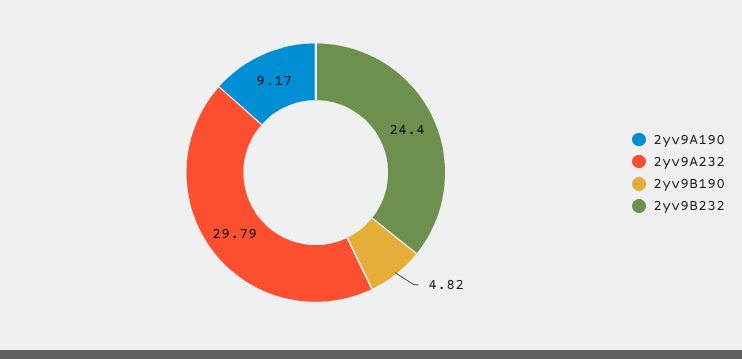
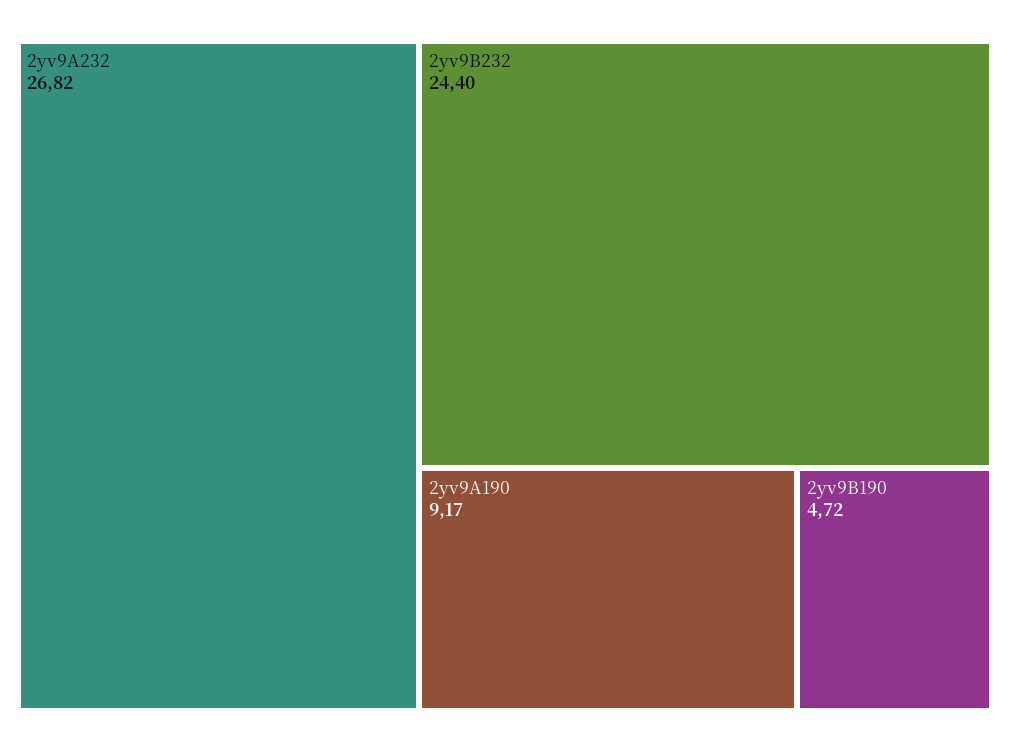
2yv9A232: 29.79 -> 26.82
2yv9B190: 4.82 -> 4.72

